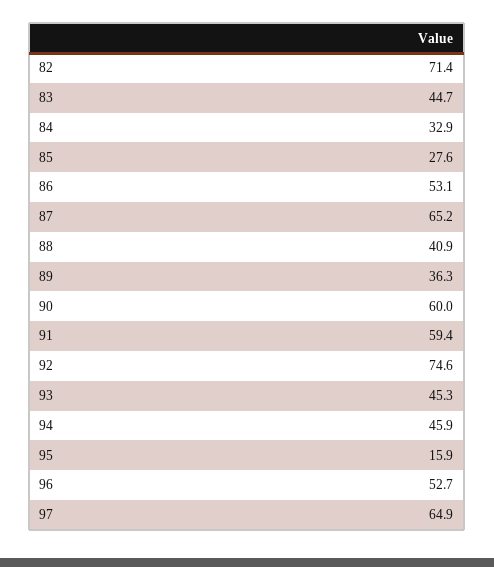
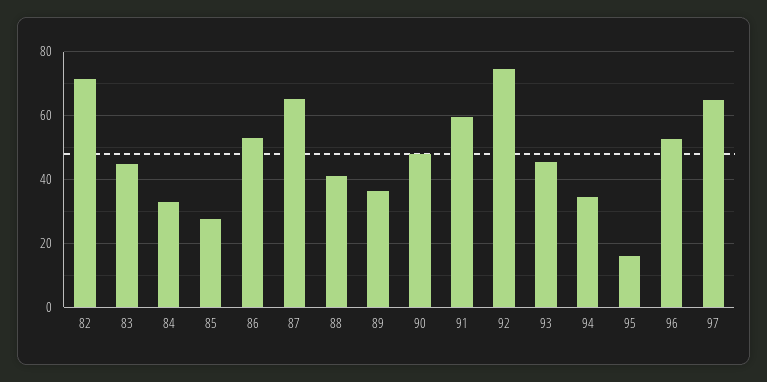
90: 60 -> 48
94: 45.9 -> 34

